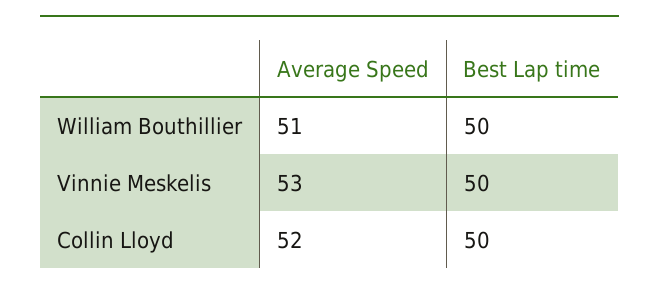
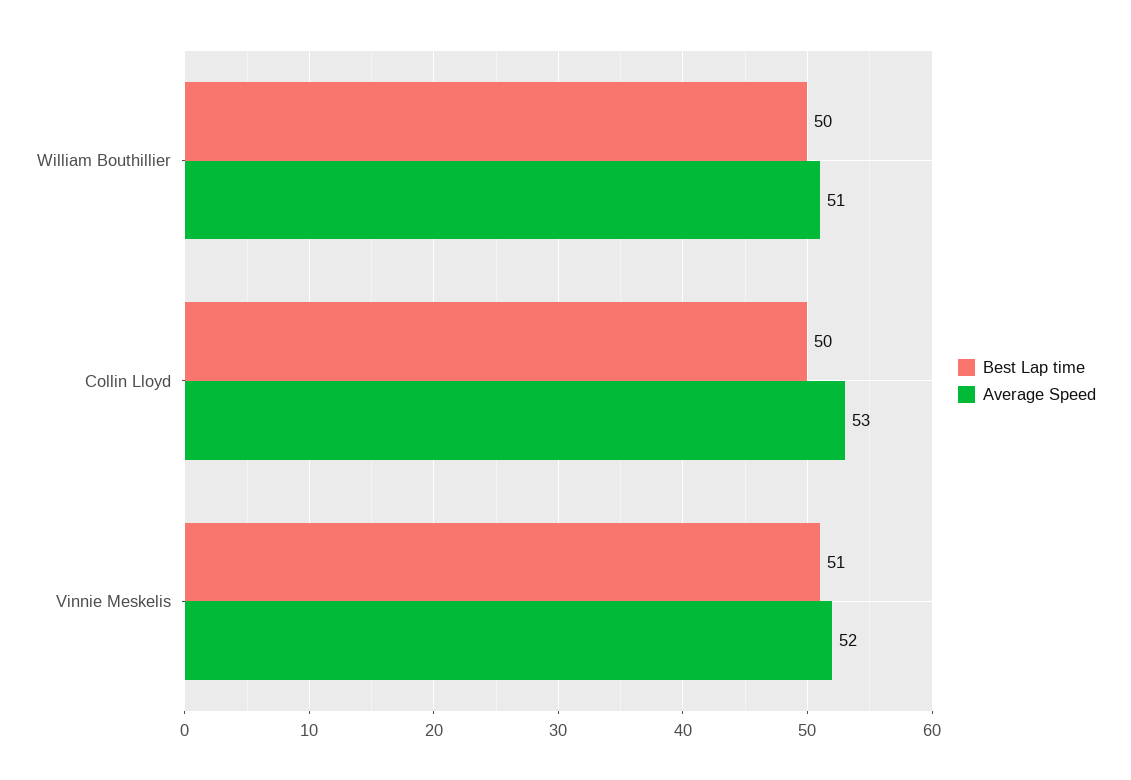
Average Speed, Vinnie Meskelis: 53 -> 52
Best Lap time, Vinnie Meskelis: 50 -> 51
Average Speed, Collin Lloyd: 52 -> 53

